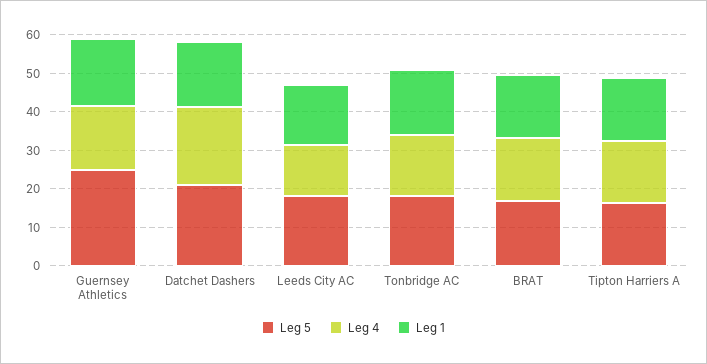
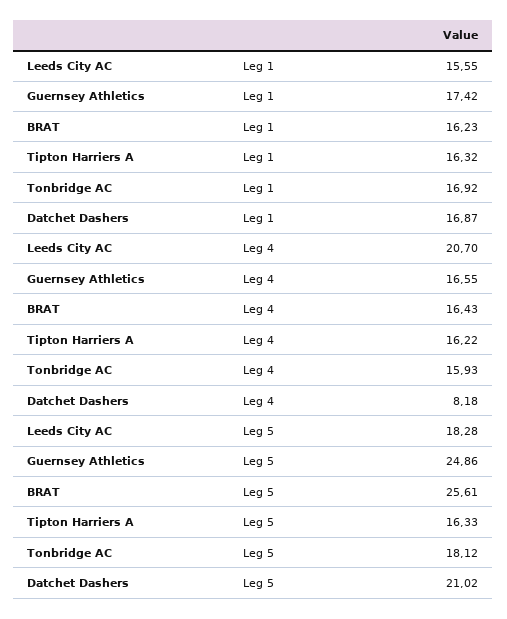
Leg 4, Datchet Dashers: 20 -> 8.18
Leg 4, Leeds City AC: 12.5 -> 20.7
Leg 5, BRAT: 17.5 -> 25.61

